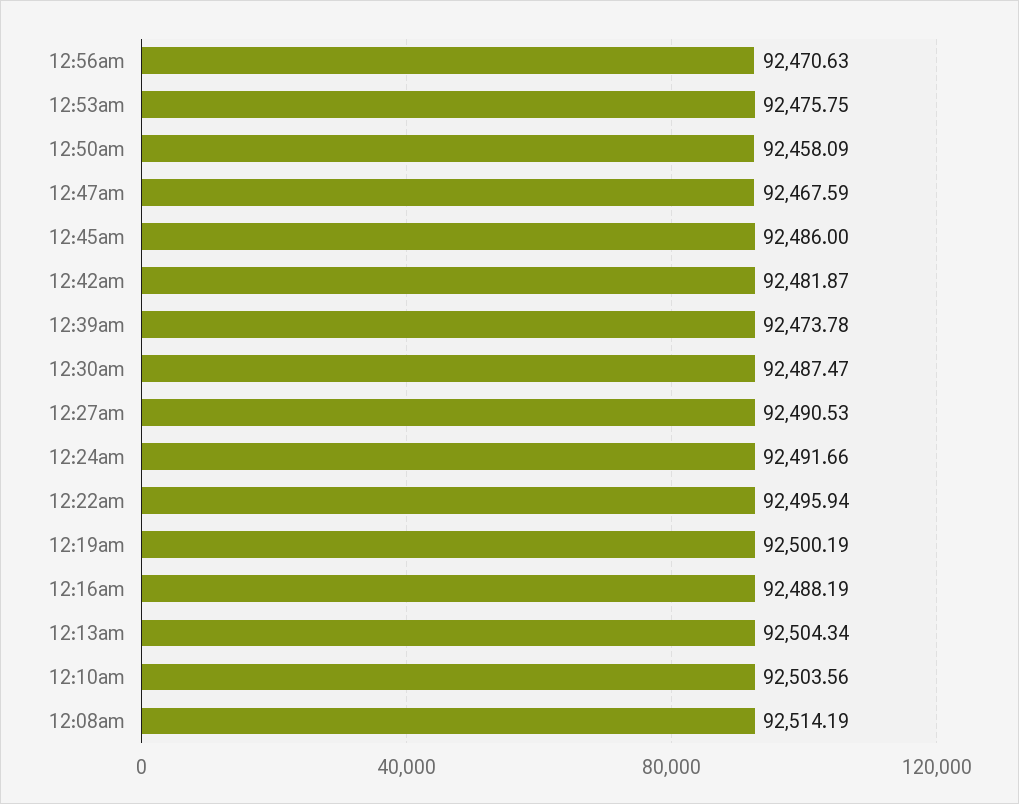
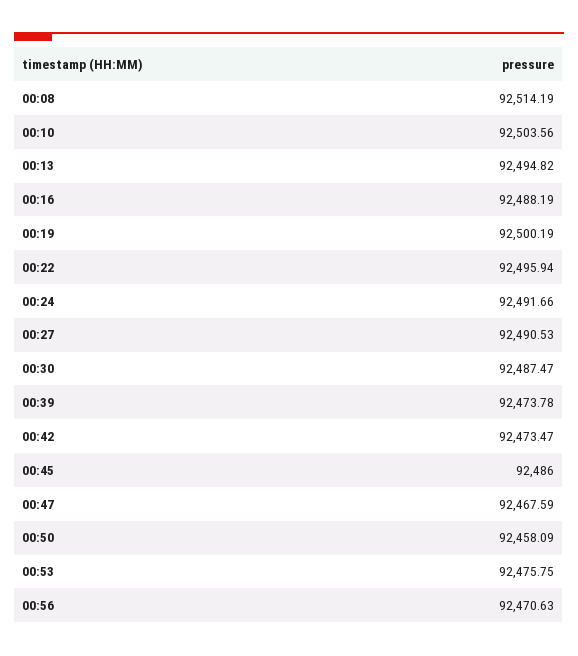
12:42am: 92481.87 -> 92473.47
12:13am: 92504.34 -> 92494.82

